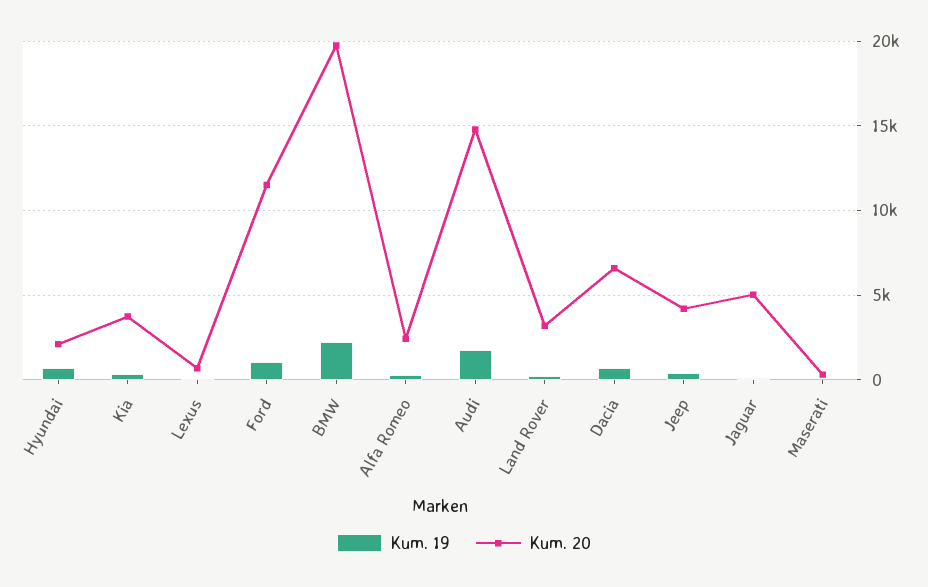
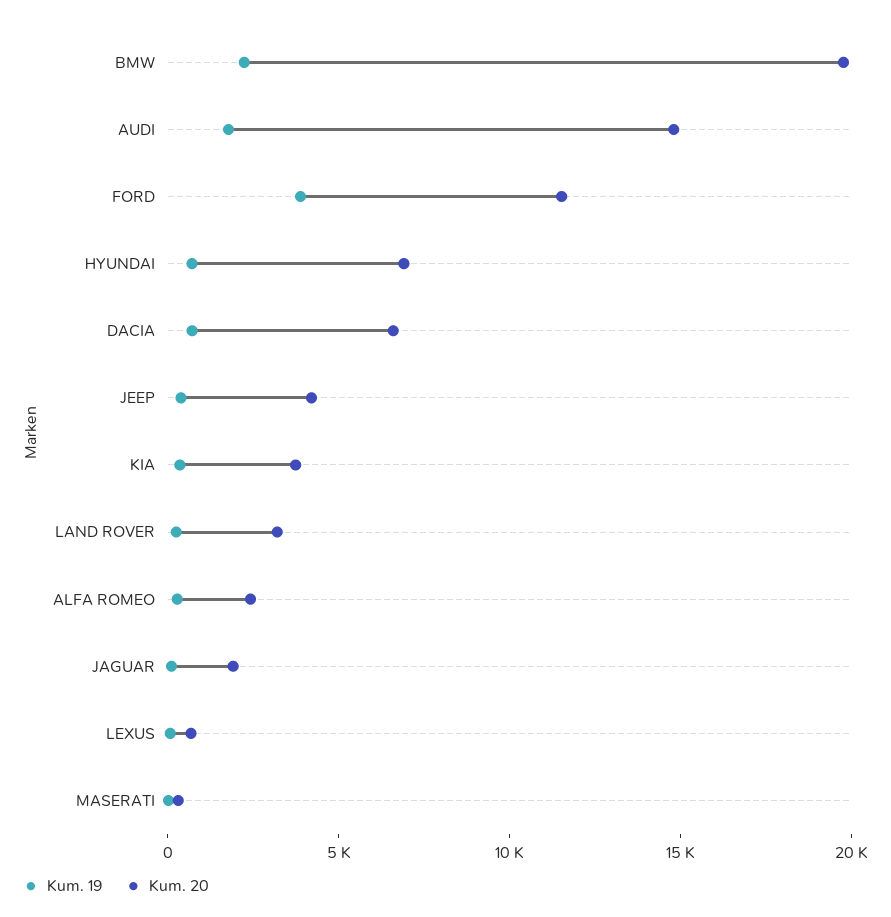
Kum. 20, Hyundai: 2000 -> 7000
Kum. 19, Ford: 1000 -> 4000
Kum. 20, Jaguar: 5000 -> 2000

